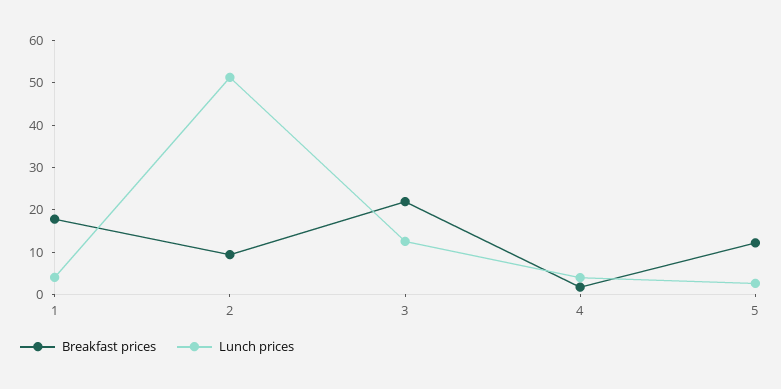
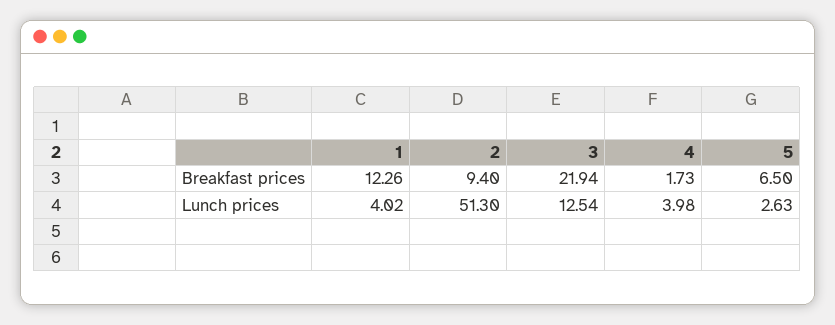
Breakfast prices, 1: 18 -> 12.26
Breakfast prices, 5: 12 -> 6.5

